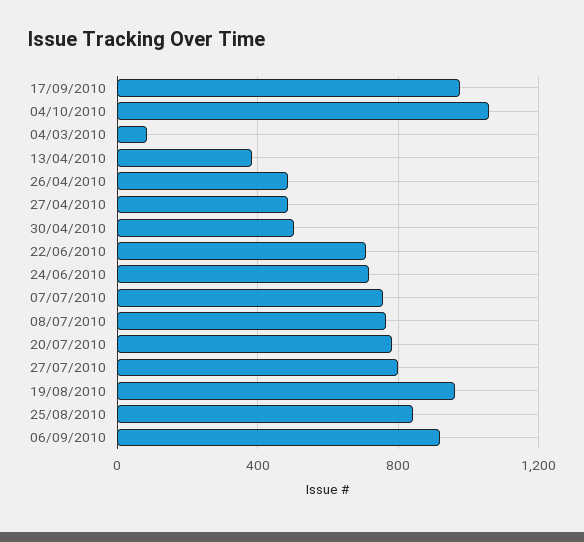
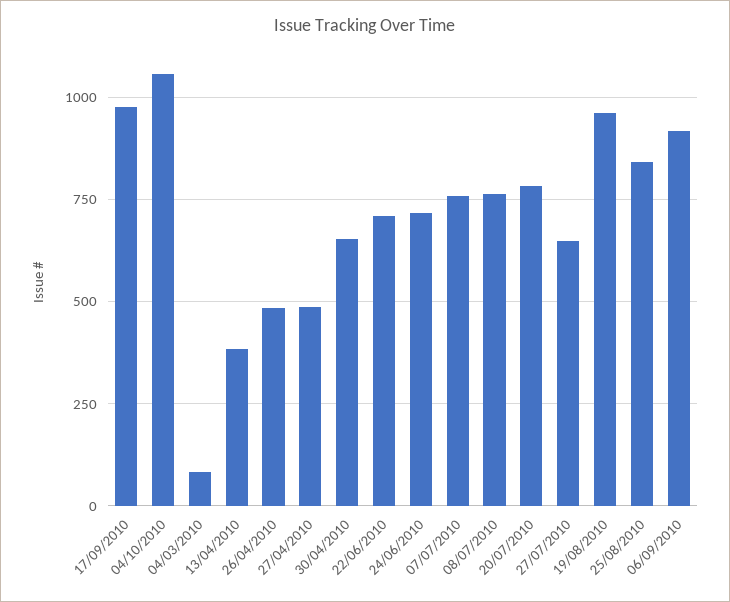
30/04/2010: 500 -> 650
27/07/2010: 800 -> 650

